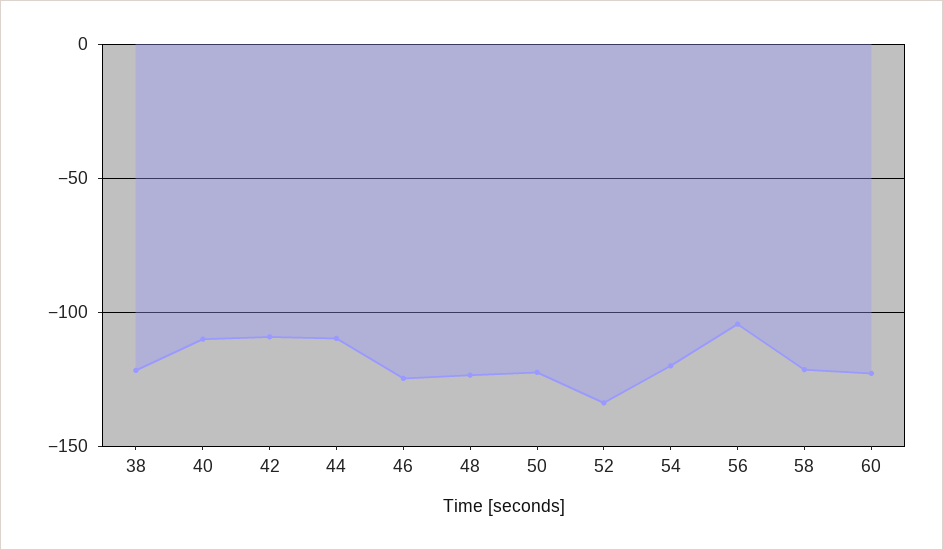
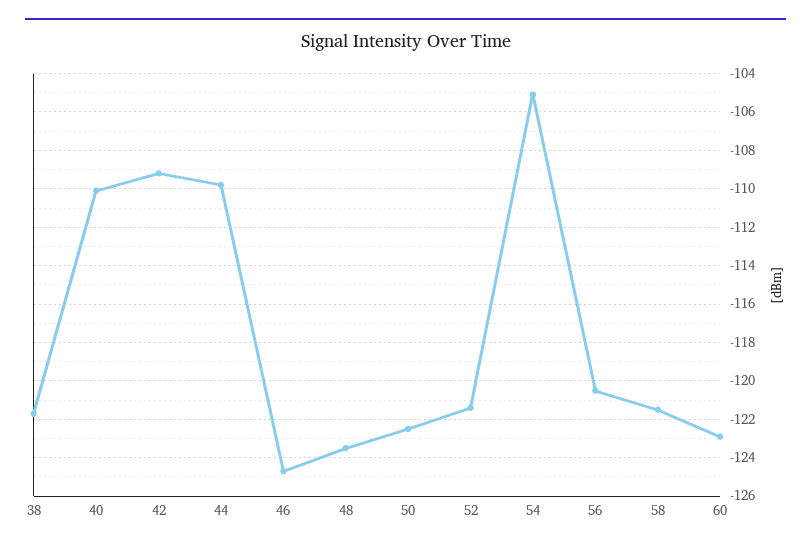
52: -135 -> -121.5
54: -120 -> -105
56: -105 -> -120.5

